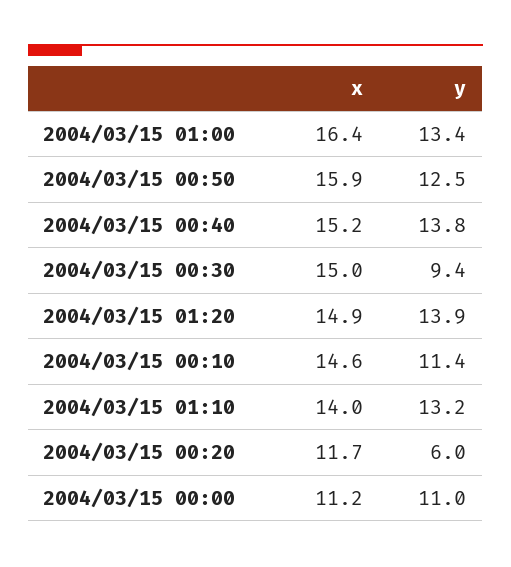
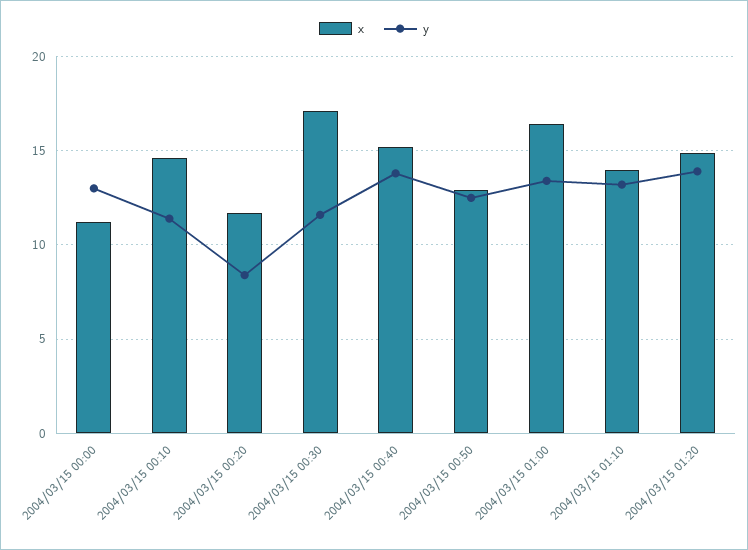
x, 2004/03/15 00:50: 15.9 -> 13
x, 2004/03/15 00:30: 15 -> 17
y, 2004/03/15 00:30: 9.4 -> 11.5
y, 2004/03/15 00:20: 6 -> 8.5
y, 2004/03/15 00:00: 11 -> 13

